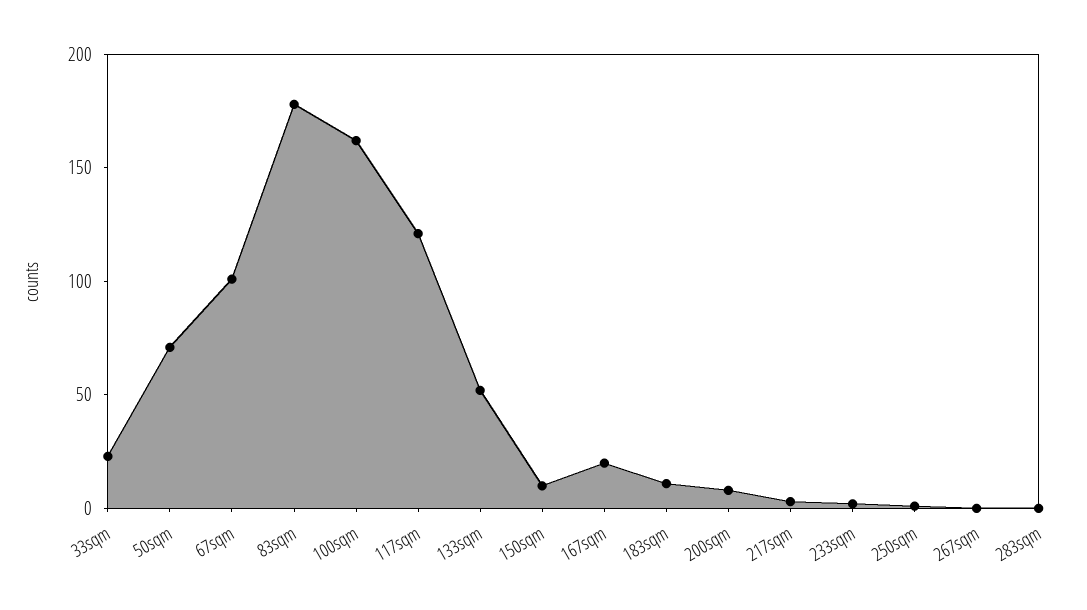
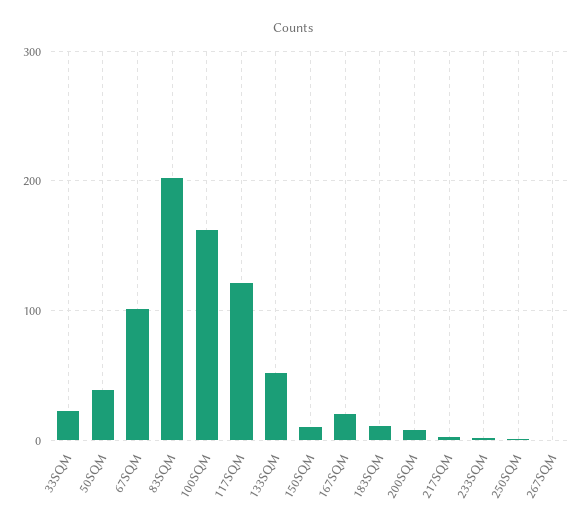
50sqm: 70 -> 40
83sqm: 180 -> 200
283sqm: 0 -> none

